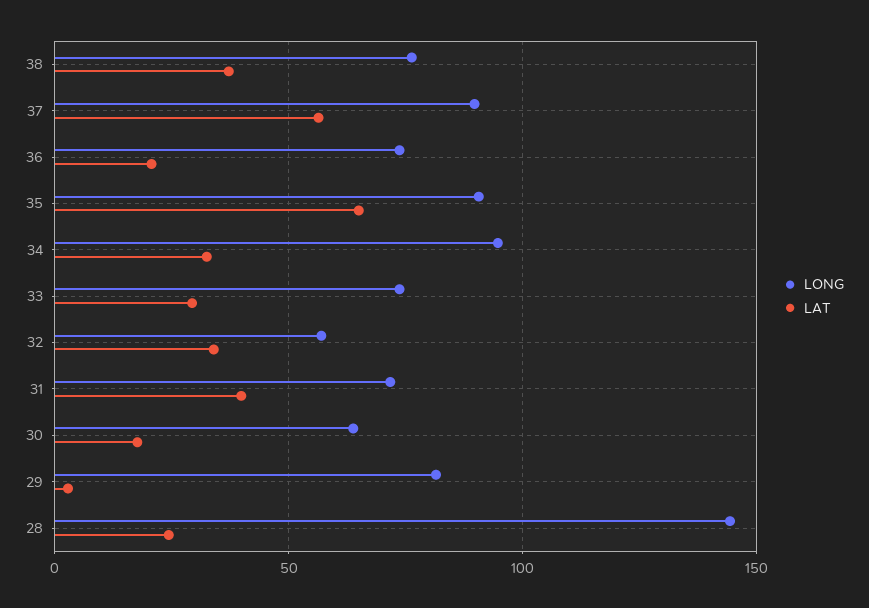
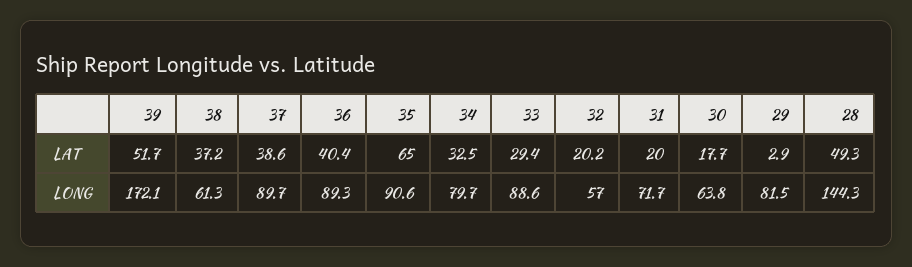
LONG, 38: 75 -> 61.3
LAT, 37: 55 -> 38.6
LONG, 36: 75 -> 89.3
LAT, 36: 20 -> 40.4
LONG, 34: 95 -> 79.7
LONG, 33: 75 -> 88.6
LAT, 32: 35 -> 20.2
LAT, 31: 40 -> 20
LAT, 28: 25 -> 49.3
LAT, 39: none -> 51.7
LONG, 39: none -> 172.1

